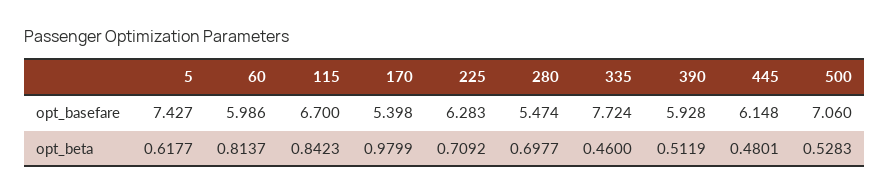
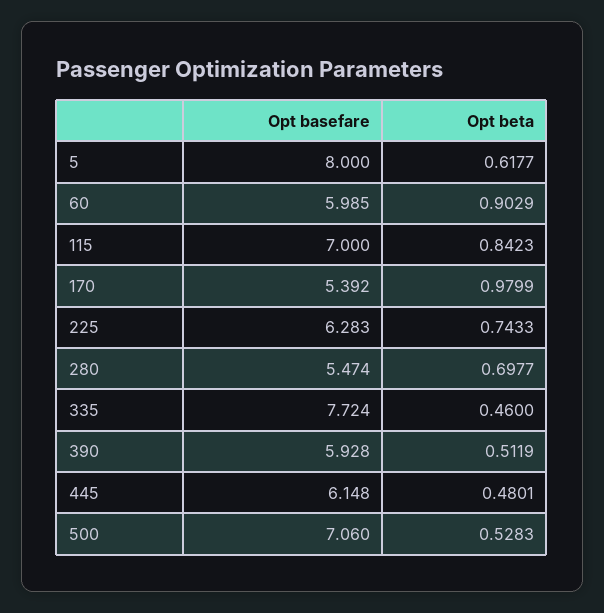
5, opt_basefare: 7.427 -> 8
60, opt_basefare: 5.986 -> 5.985
115, opt_basefare: 6.7 -> 7
170, opt_basefare: 5.398 -> 5.392
60, opt_beta: 0.8137 -> 0.9029
225, opt_beta: 0.7092 -> 0.7433

